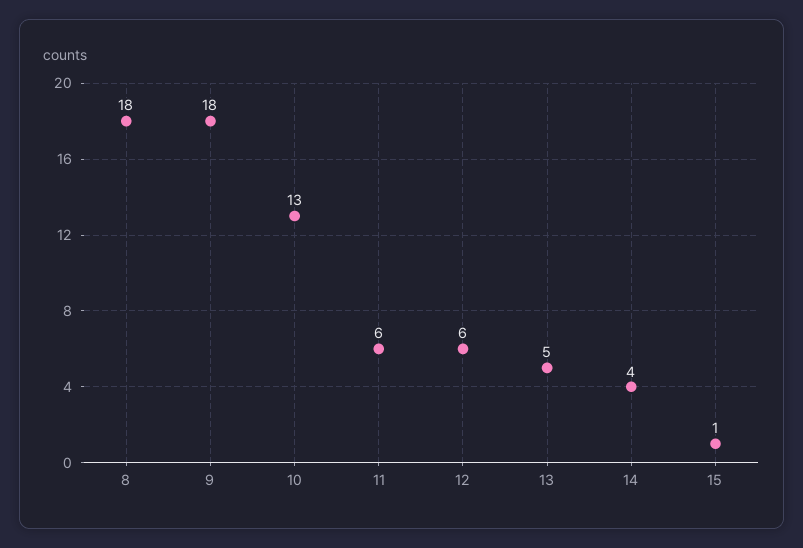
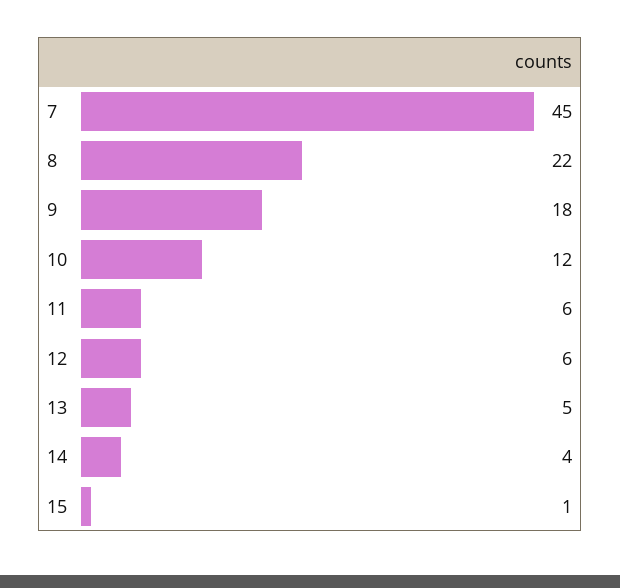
8: 18 -> 22
10: 13 -> 12
7: none -> 45

